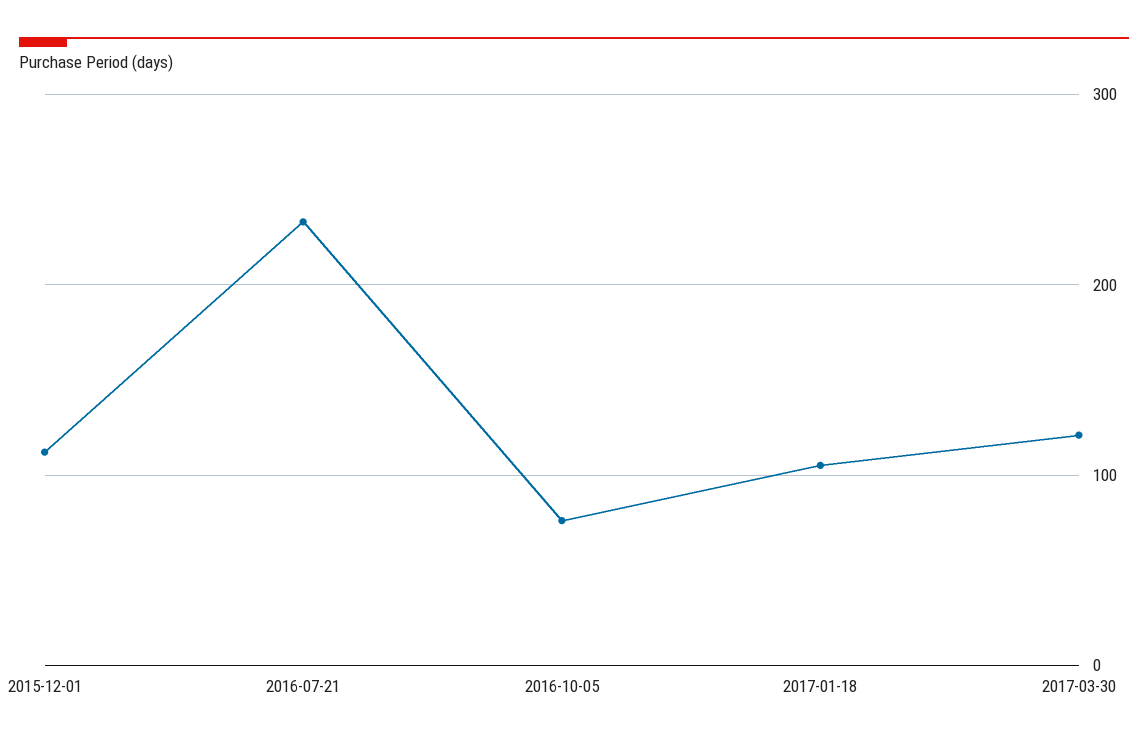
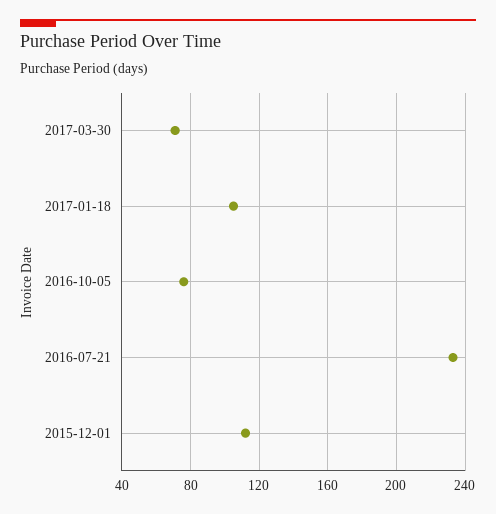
2017-03-30: 120 -> 70

